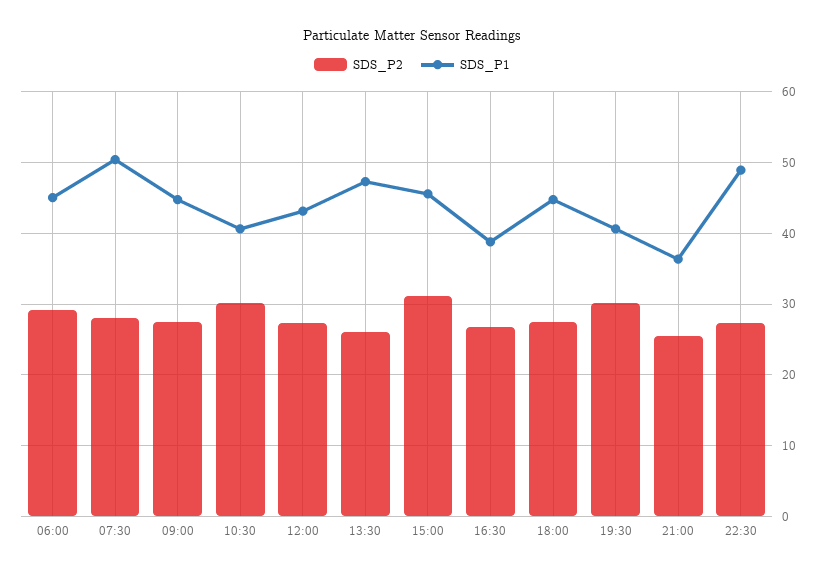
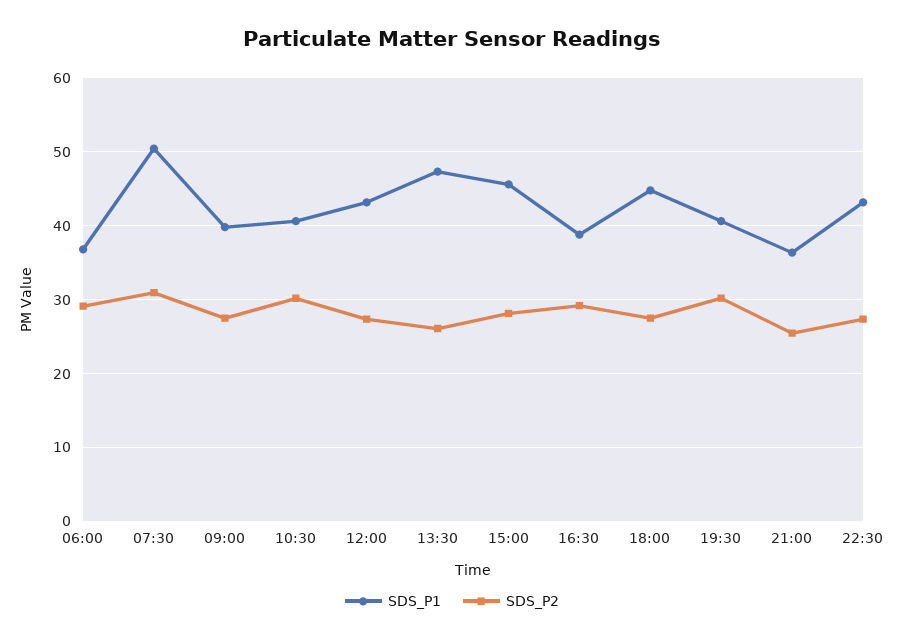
SDS_P1, 06:00: 45 -> 37
SDS_P2, 07:30: 28 -> 31
SDS_P1, 09:00: 45 -> 40
SDS_P2, 15:00: 31 -> 28
SDS_P2, 16:30: 27 -> 29
SDS_P1, 22:30: 49 -> 43

